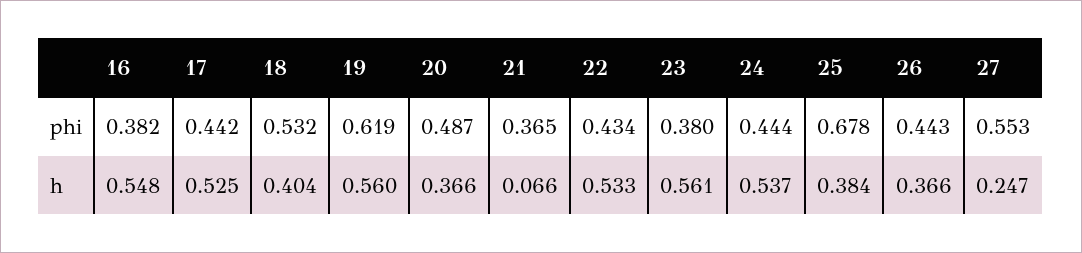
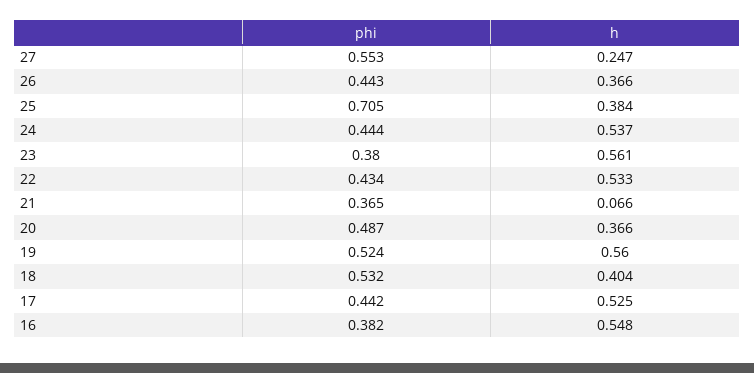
19, phi: 0.619 -> 0.524
25, phi: 0.678 -> 0.705

